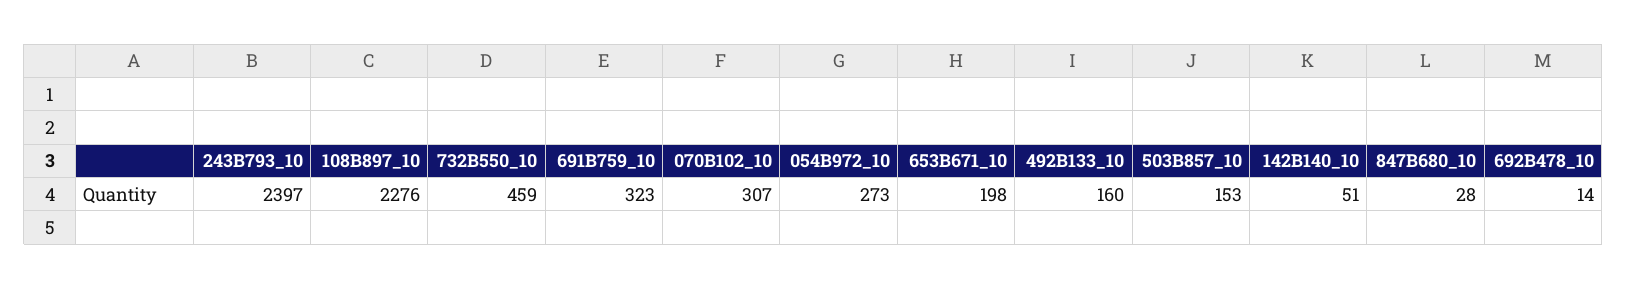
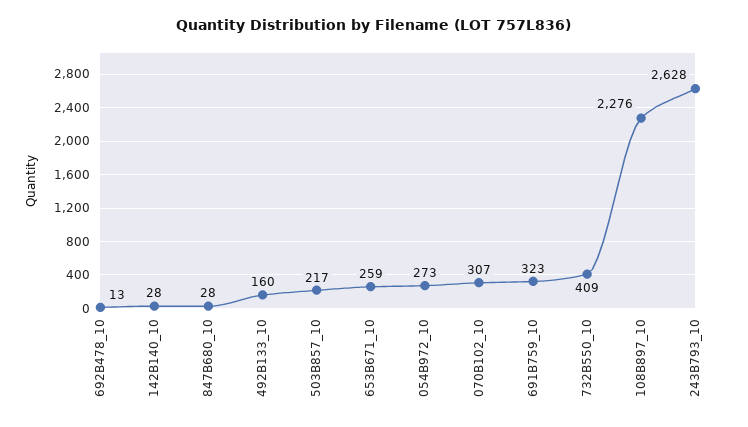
243B793_10: 2397 -> 2628
732B550_10: 459 -> 409
653B671_10: 198 -> 259
503B857_10: 153 -> 217
142B140_10: 51 -> 28
692B478_10: 14 -> 13

